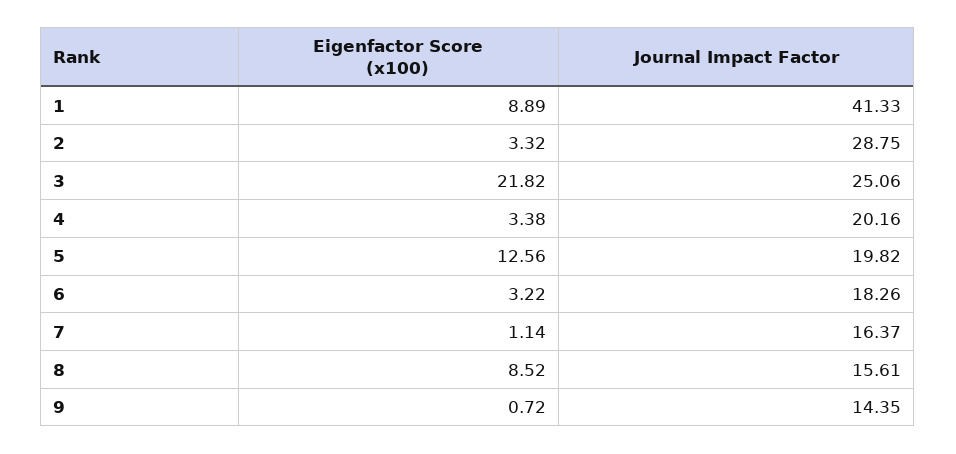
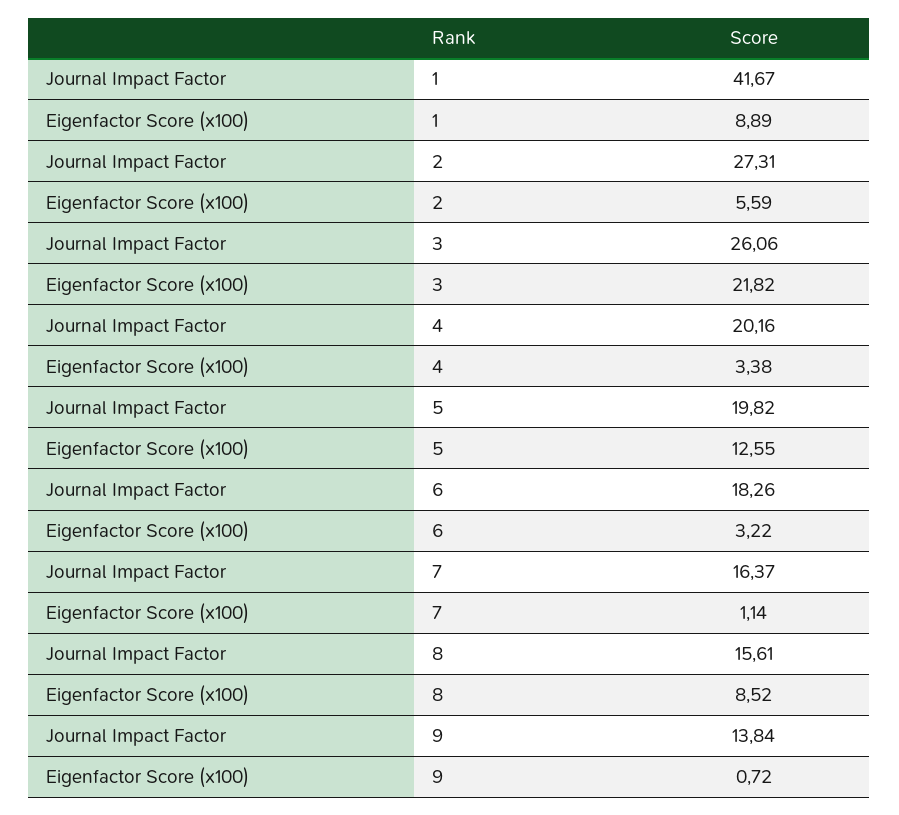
Journal Impact Factor, 1: 41.33 -> 41.67
Eigenfactor Score (x100), 2: 3.32 -> 5.59
Journal Impact Factor, 2: 28.75 -> 27.31
Journal Impact Factor, 3: 25.06 -> 26.06
Eigenfactor Score (x100), 5: 12.56 -> 12.55
Journal Impact Factor, 9: 14.35 -> 13.84

